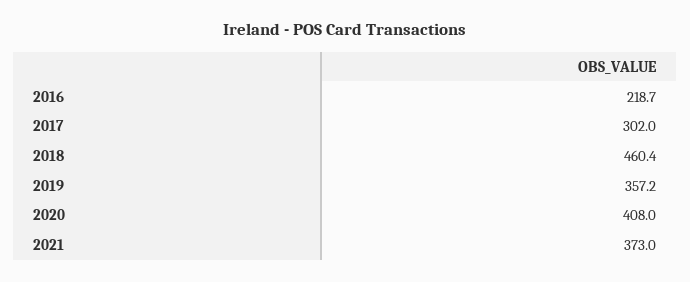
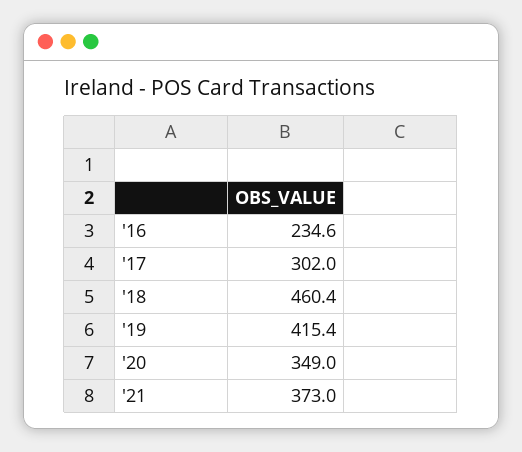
2016: 218.7 -> 234.6
2019: 357.2 -> 415.4
2020: 408 -> 349

